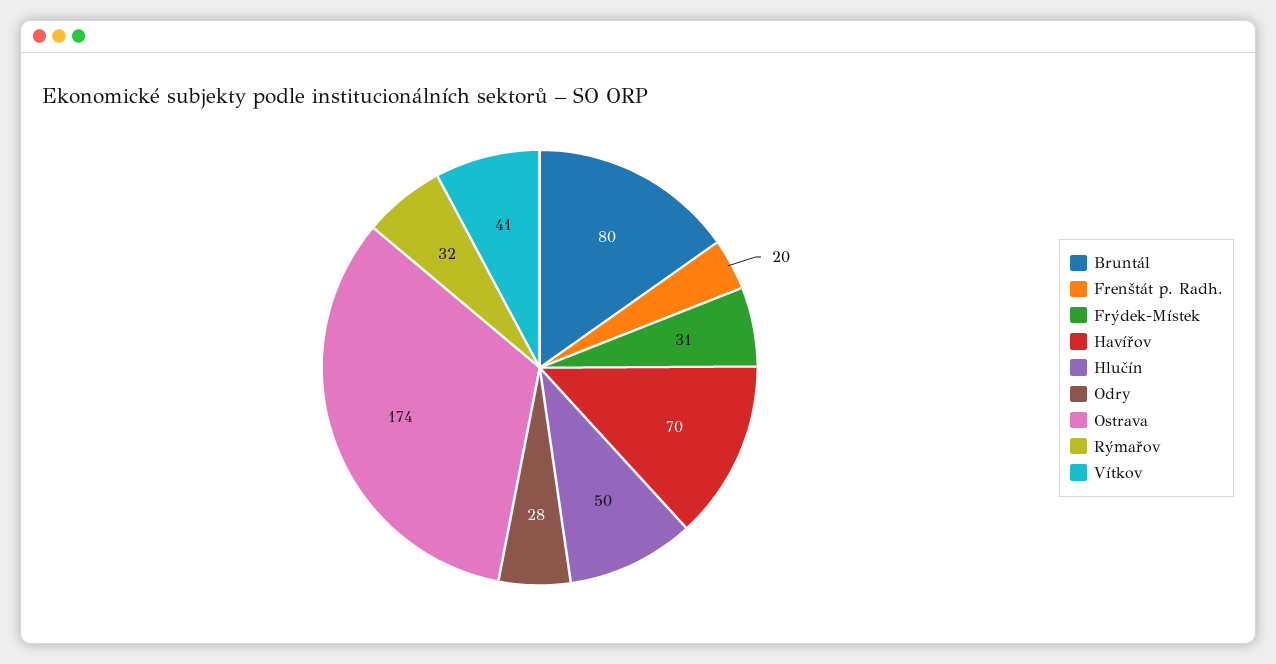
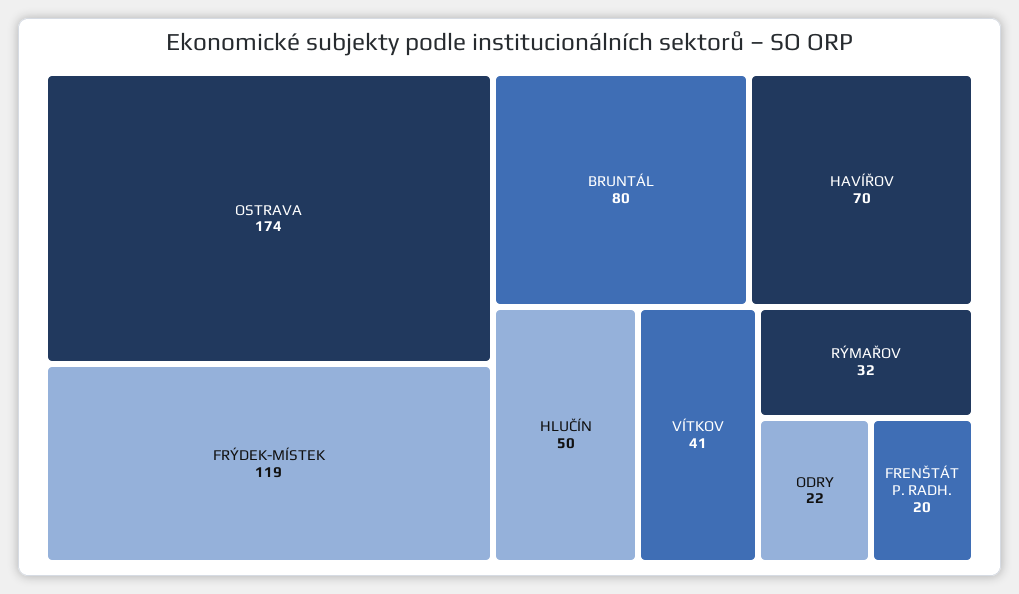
Frýdek-Místek: 31 -> 119
Odry: 28 -> 22

